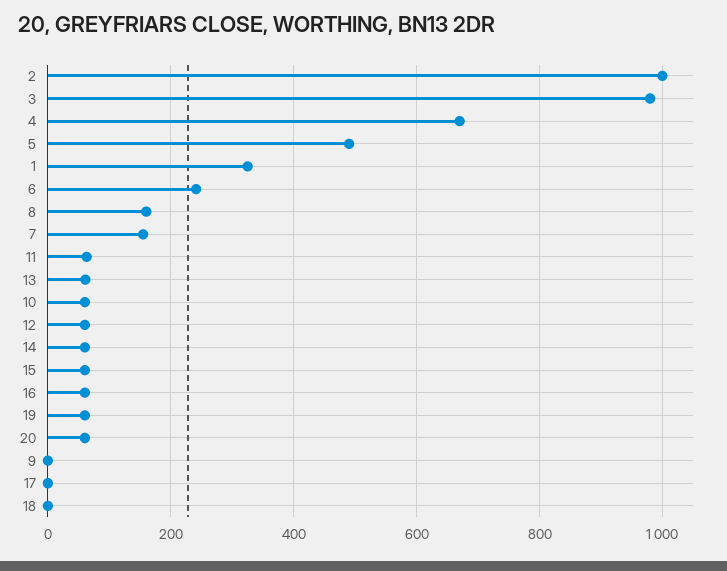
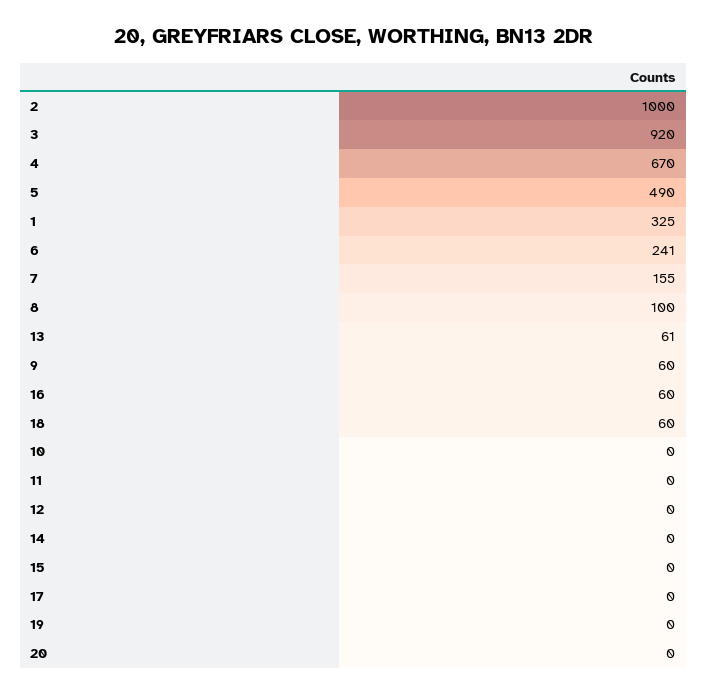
3: 980 -> 920
8: 160 -> 100
11: 60 -> 0
10: 60 -> 0
12: 60 -> 0
14: 60 -> 0
15: 60 -> 0
19: 60 -> 0
20: 60 -> 0
9: 0 -> 60
18: 0 -> 60

